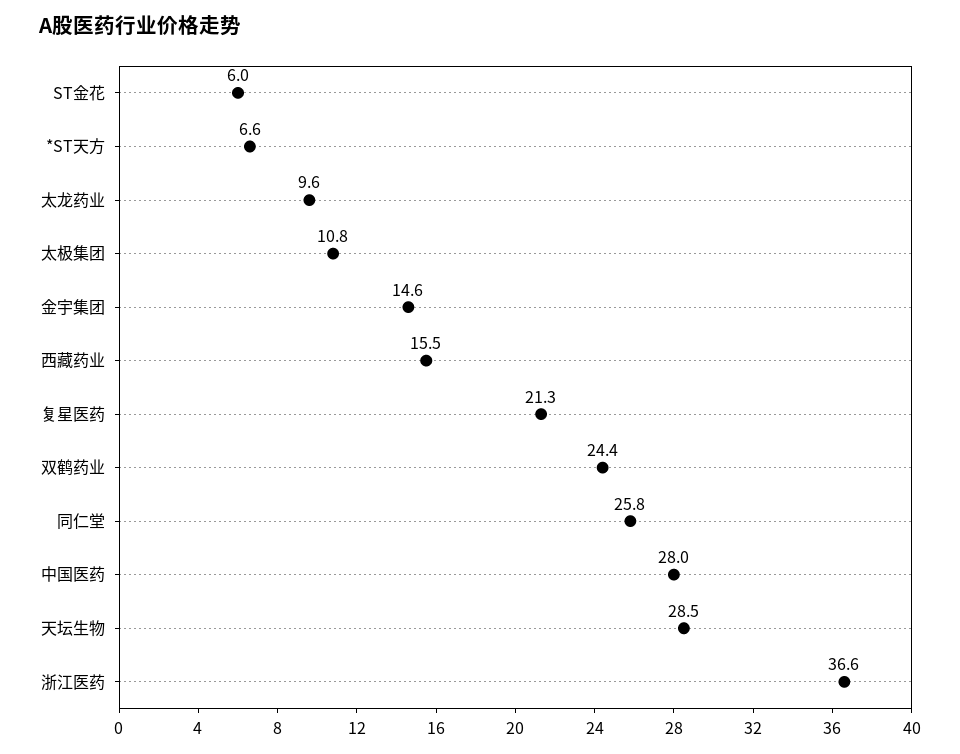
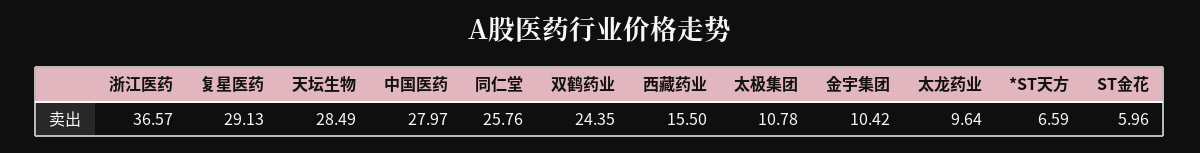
金宇集团: 14.6 -> 10.42
复星医药: 21.3 -> 29.13

